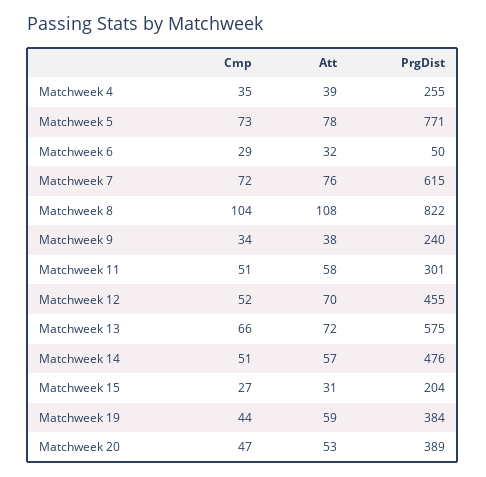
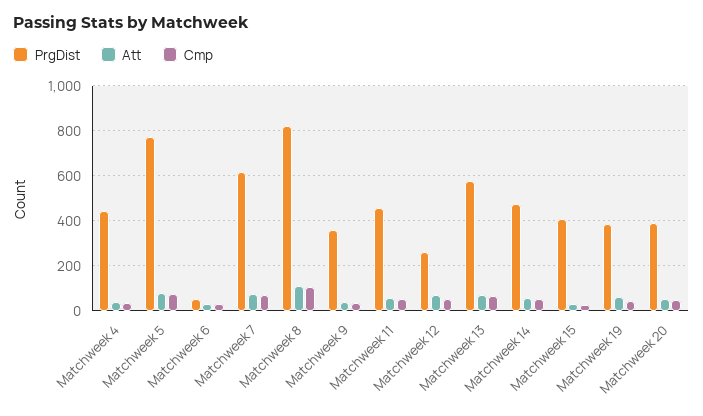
PrgDist, Matchweek 4: 255 -> 450
PrgDist, Matchweek 9: 240 -> 350
PrgDist, Matchweek 11: 301 -> 450
PrgDist, Matchweek 12: 455 -> 250
PrgDist, Matchweek 15: 204 -> 400

